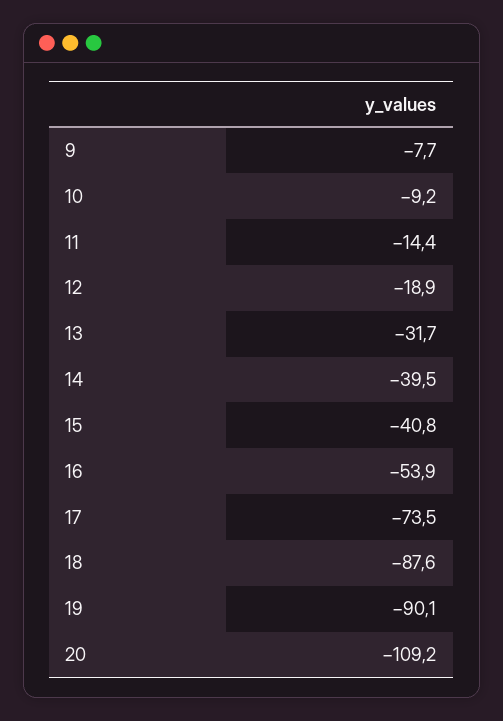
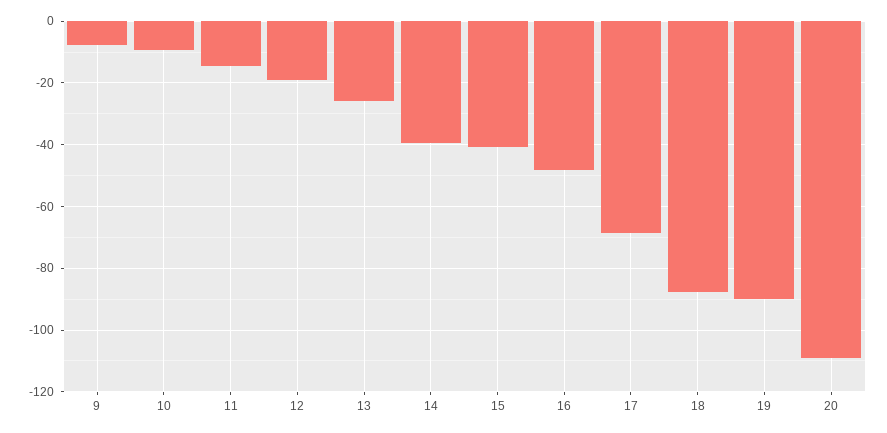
13: -31.7 -> -26
16: -53.9 -> -48
17: -73.5 -> -68

